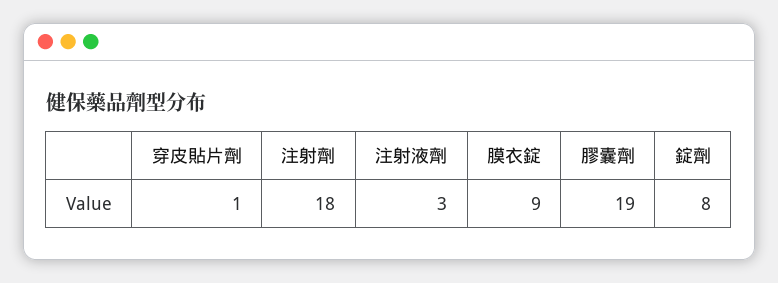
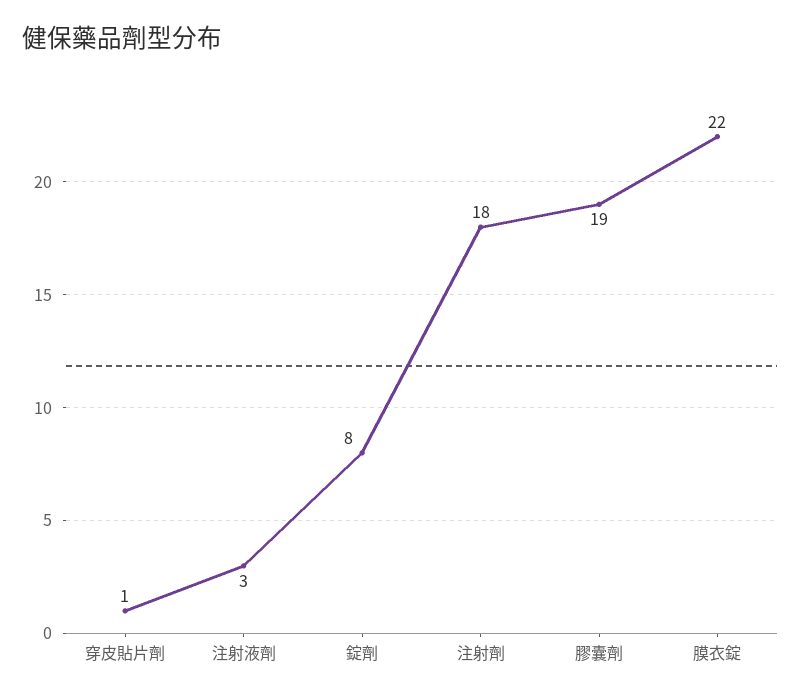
膜衣錠: 9 -> 22

